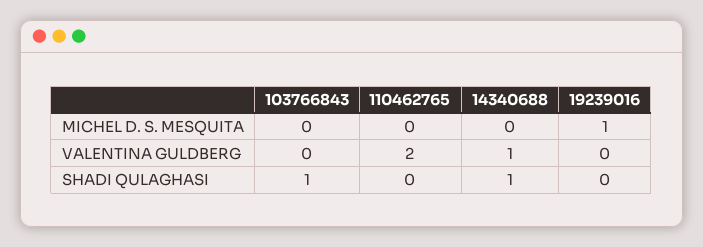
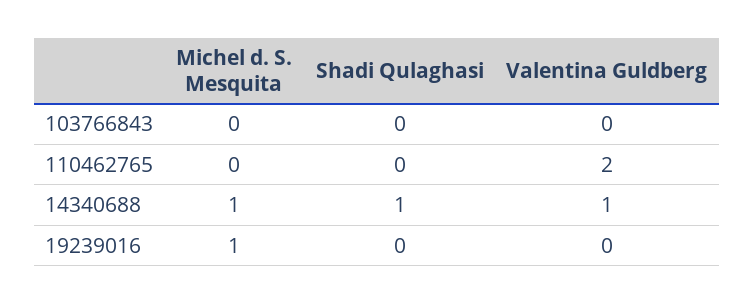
14340688, MICHEL D. S. MESQUITA: 0 -> 1
103766843, SHADI QULAGHASI: 1 -> 0

